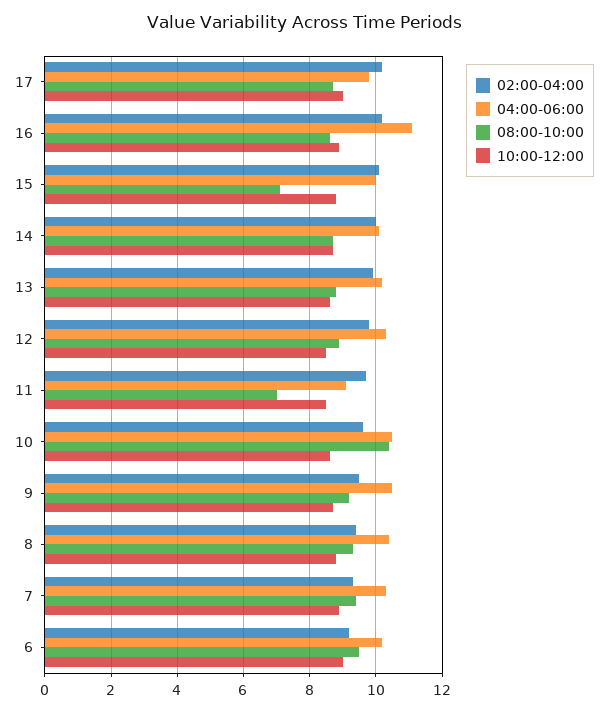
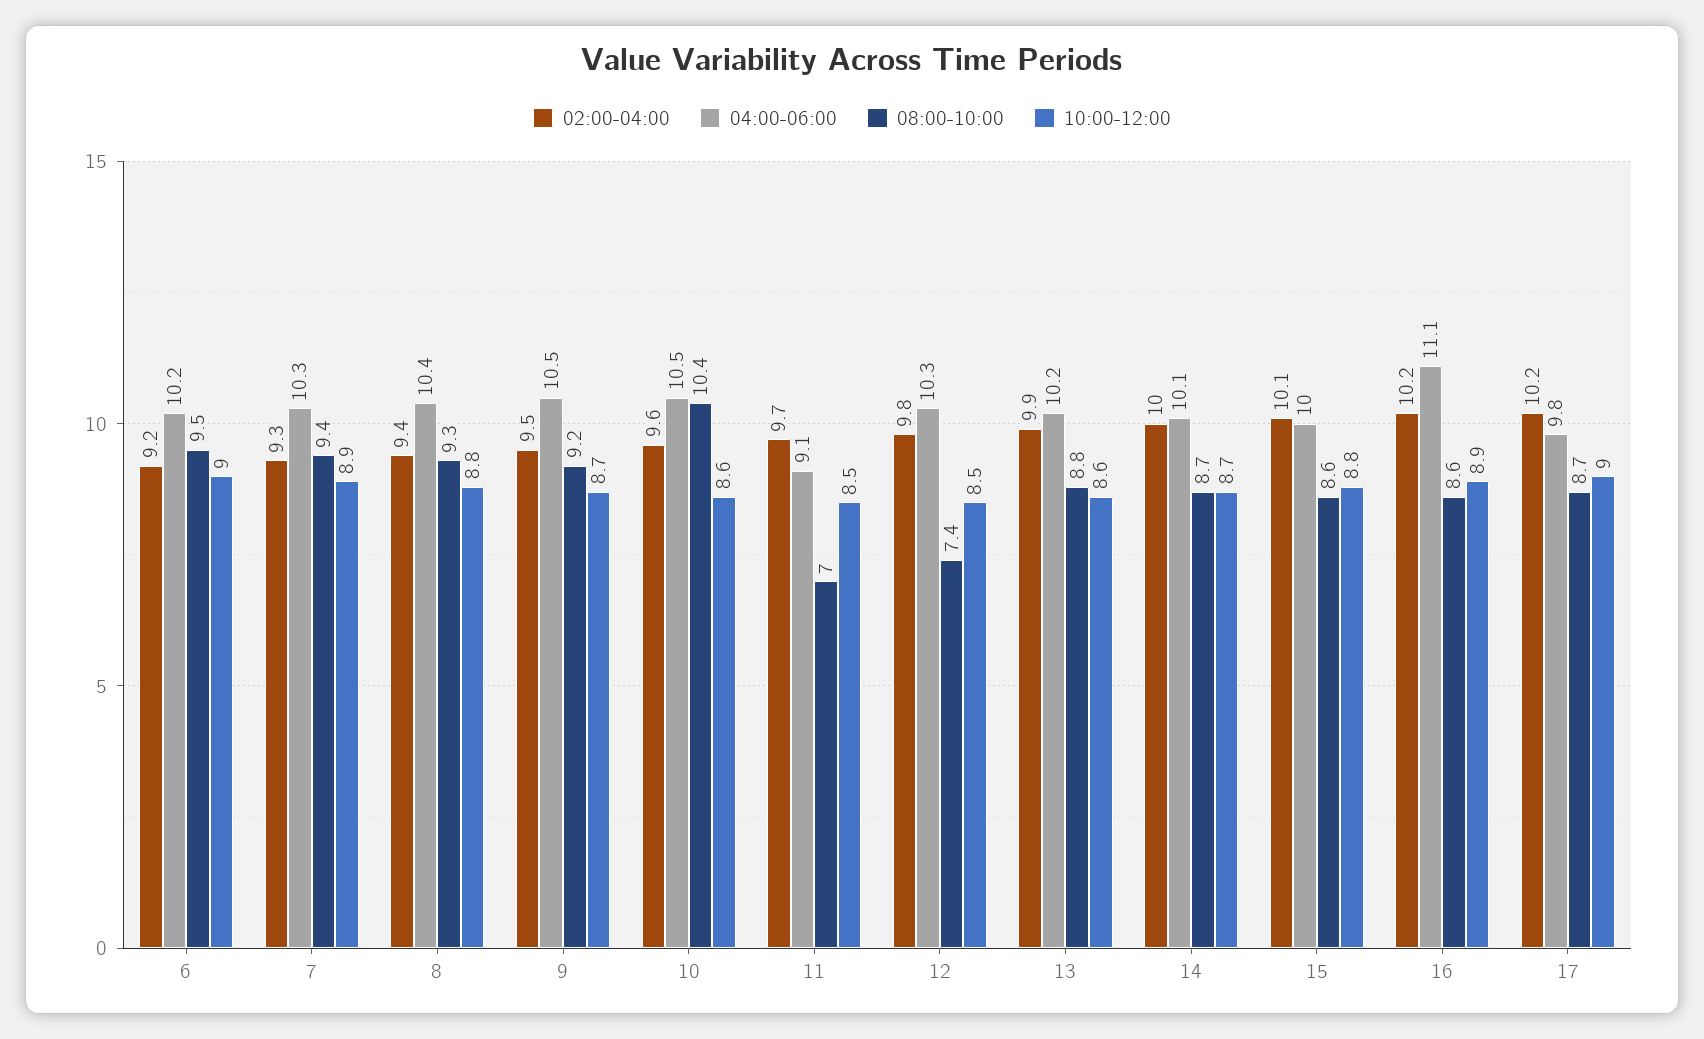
08:00-10:00, 15: 7 -> 8.6
08:00-10:00, 12: 9 -> 7.4

